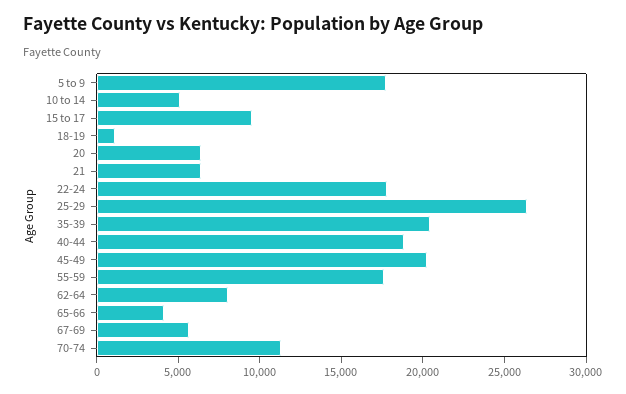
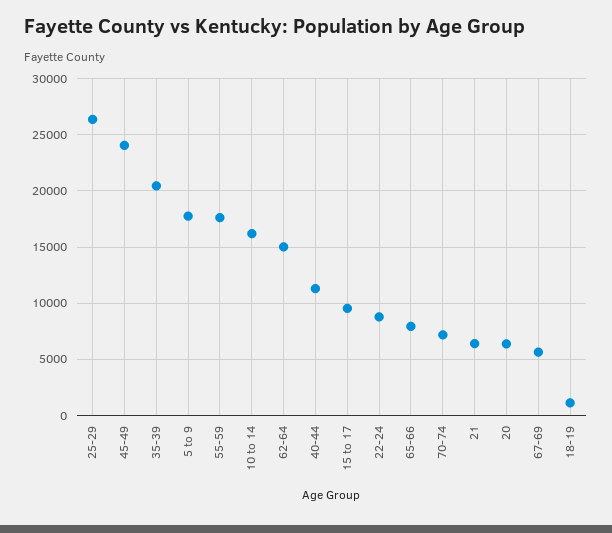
10 to 14: 5000 -> 16000
22-24: 18000 -> 9000
40-44: 19000 -> 11000
45-49: 20000 -> 24000
62-64: 8000 -> 15000
65-66: 4000 -> 8000
70-74: 11000 -> 7000

